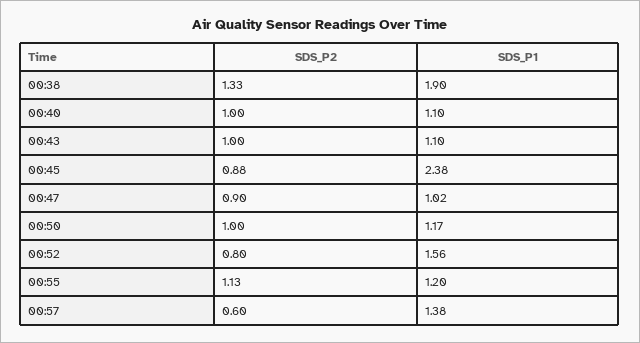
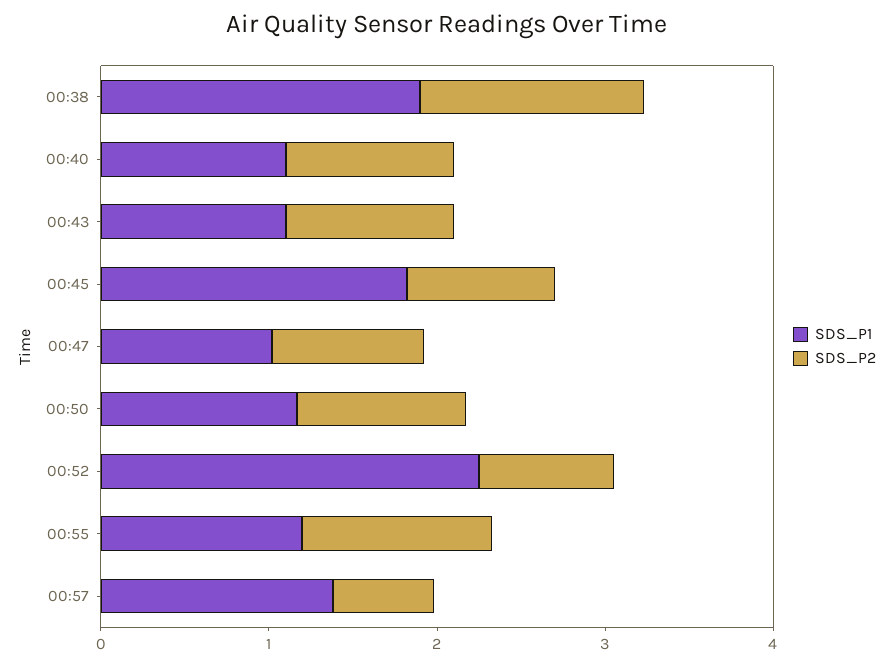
SDS_P1, 00:45: 2.38 -> 1.8
SDS_P1, 00:52: 1.56 -> 2.2

